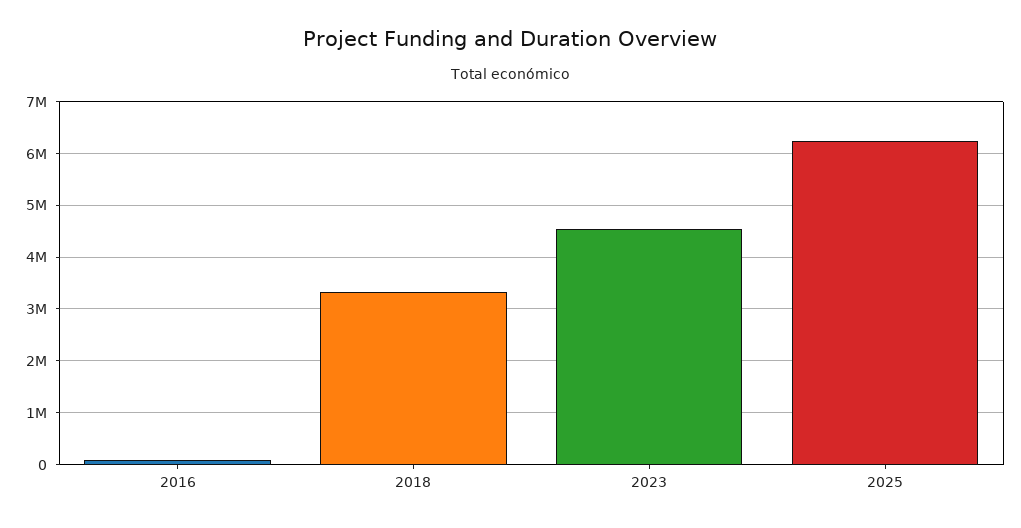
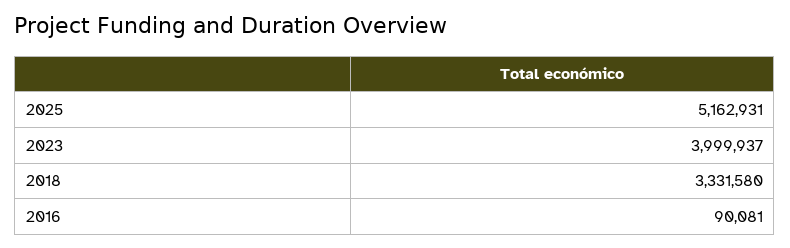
2023: 4600000 -> 3999937
2025: 6200000 -> 5162931

